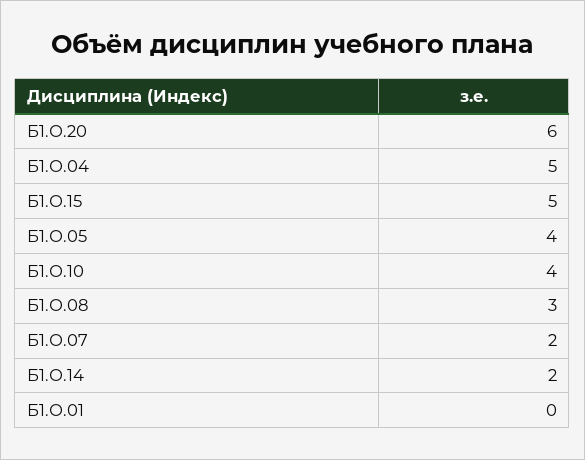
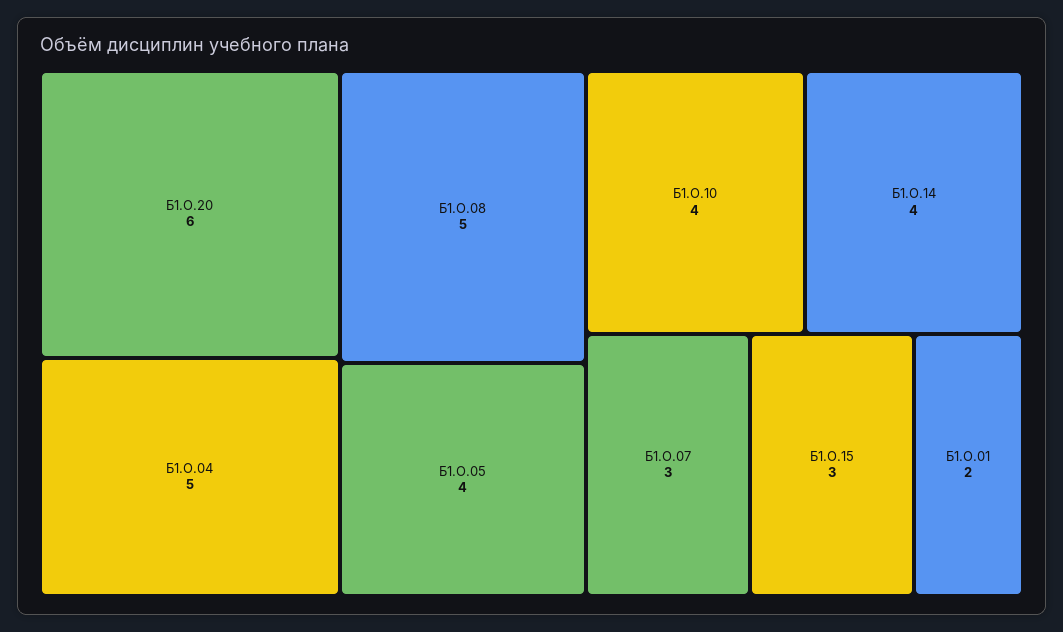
Б1.О.15: 5 -> 3
Б1.О.08: 3 -> 5
Б1.О.07: 2 -> 3
Б1.О.14: 2 -> 4
Б1.О.01: 0 -> 2

